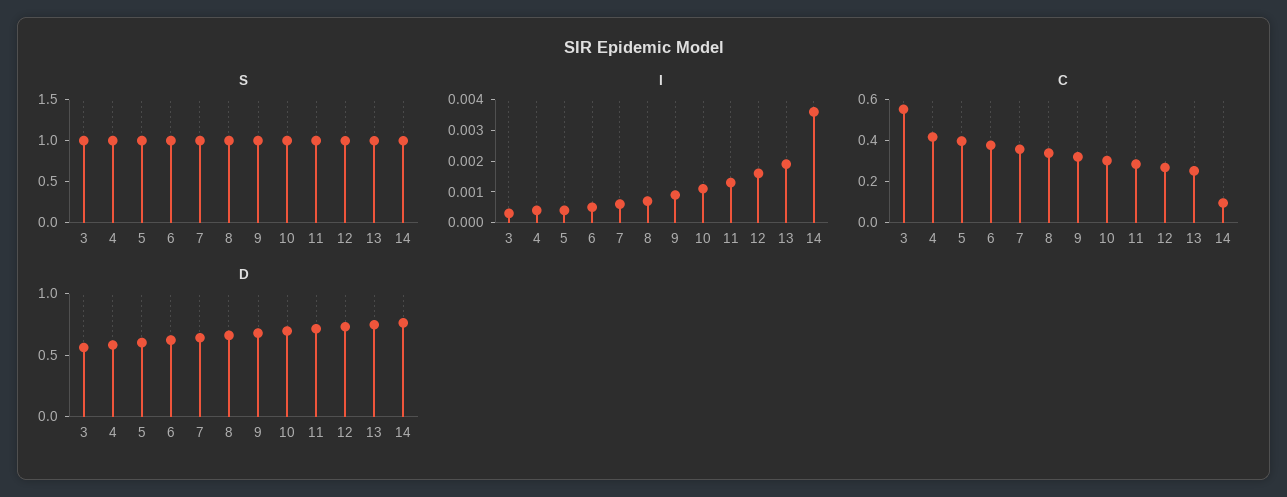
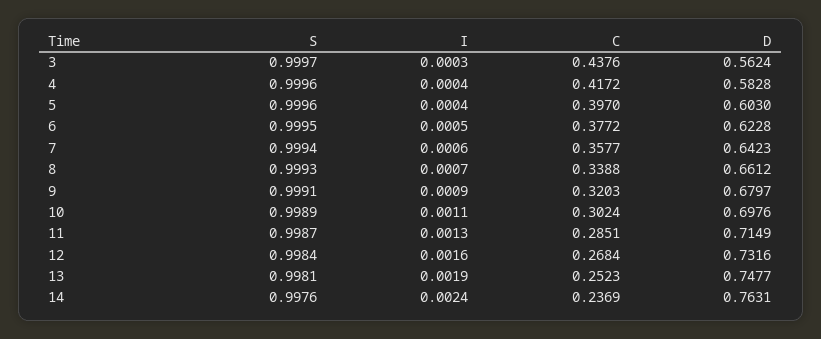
I, 14: 0.0035 -> 0.0024
C, 3: 0.55 -> 0.4376
C, 14: 0.1 -> 0.2369

